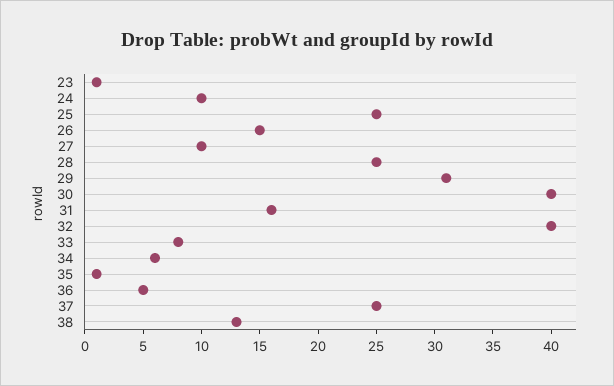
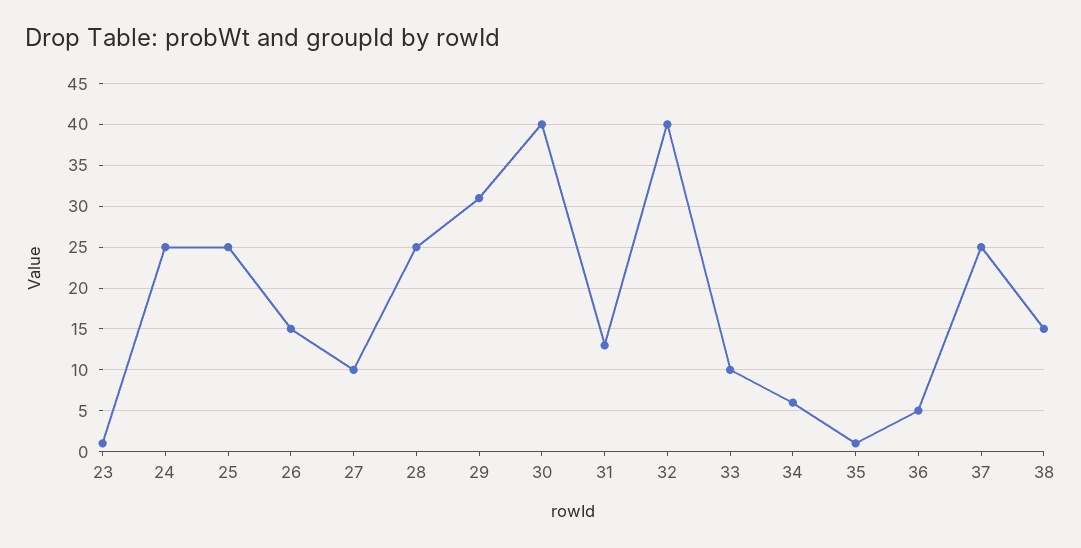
24: 10 -> 25
31: 16 -> 13
33: 8 -> 10
38: 13 -> 15

